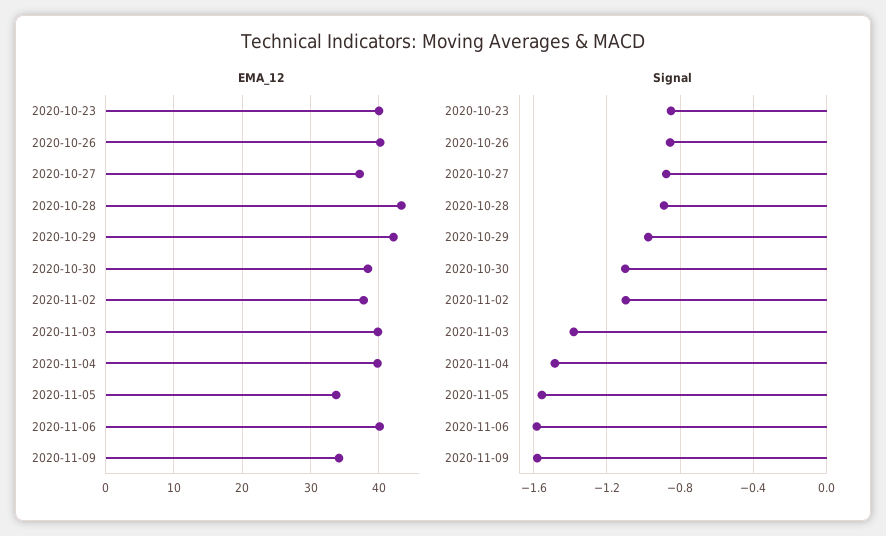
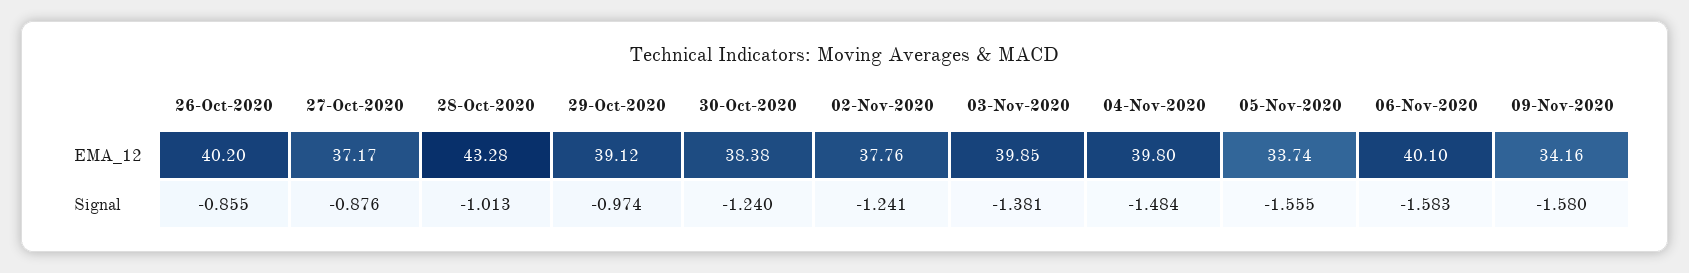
EMA_12, 2020-10-23: 40 -> none
EMA_12, 2020-10-29: 42 -> 39.12
Signal, 2020-10-23: -0.85 -> none
Signal, 2020-10-28: -0.9 -> -1.013
Signal, 2020-10-30: -1.1 -> -1.24
Signal, 2020-11-02: -1.1 -> -1.241

